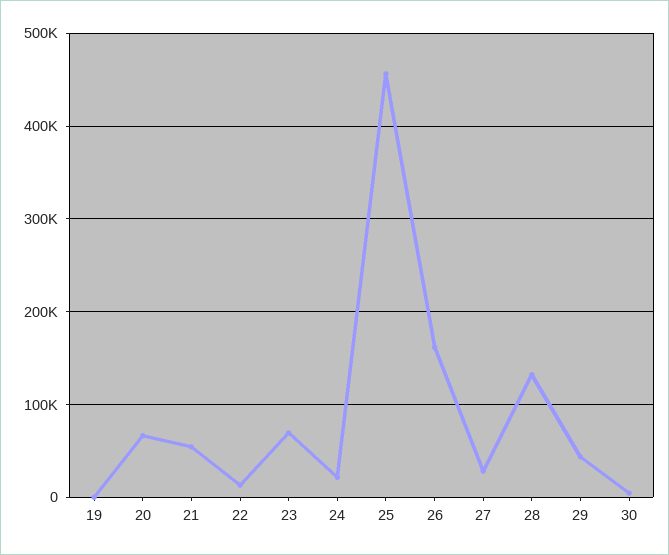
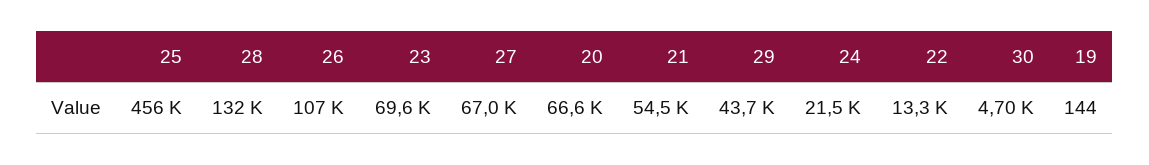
26: 160000 -> 107000
27: 30000 -> 67000

